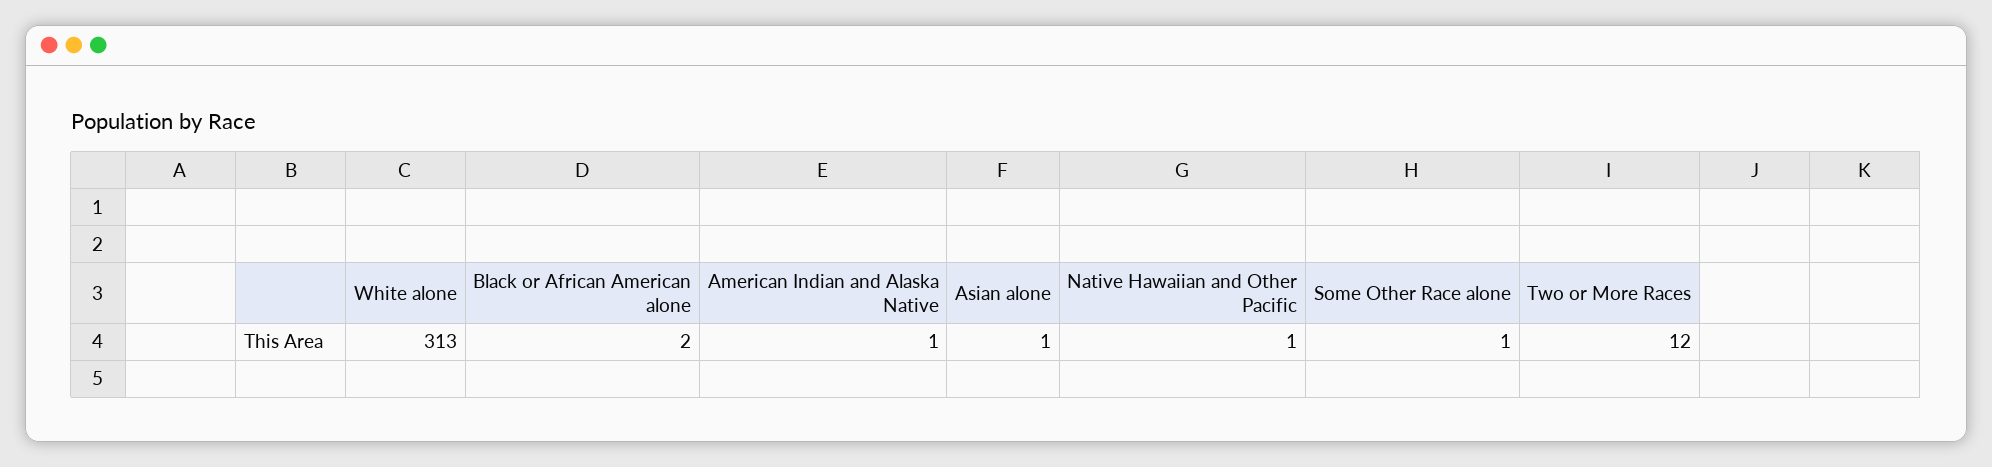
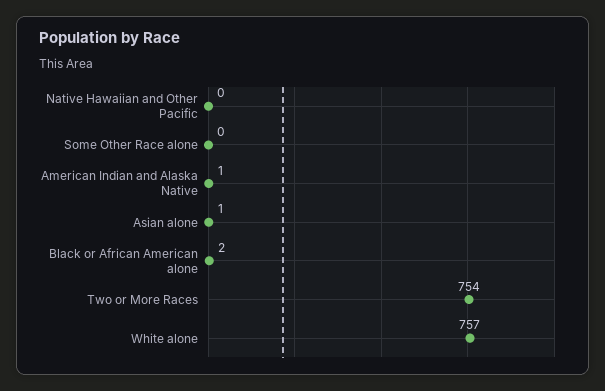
White alone: 313 -> 757
Native Hawaiian and Other Pacific: 1 -> 0
Some Other Race alone: 1 -> 0
Two or More Races: 12 -> 754

